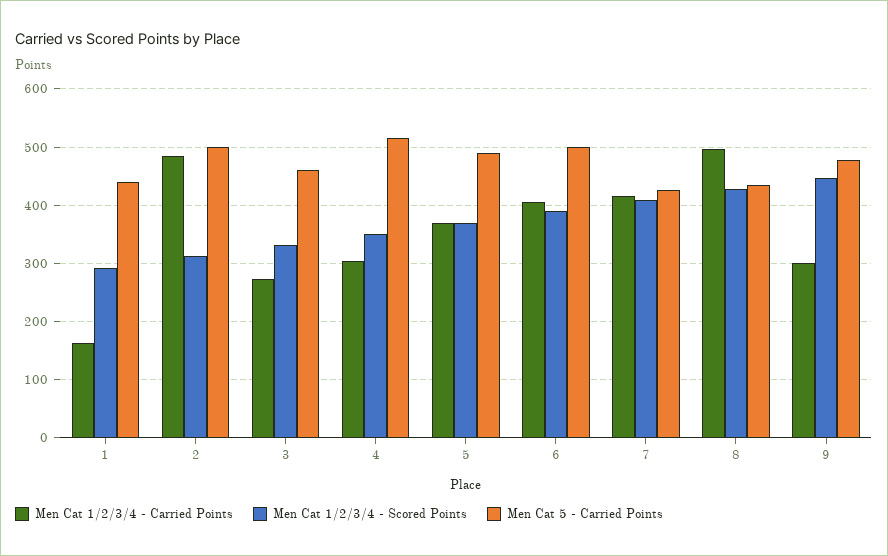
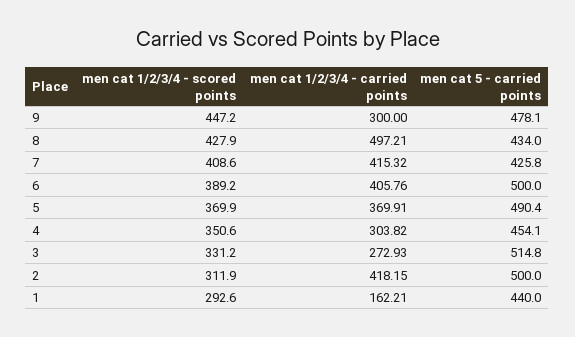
Men Cat 1/2/3/4 - Carried Points, 2: 480 -> 418.15
Men Cat 5 - Carried Points, 3: 460 -> 514.8
Men Cat 5 - Carried Points, 4: 520 -> 454.1

